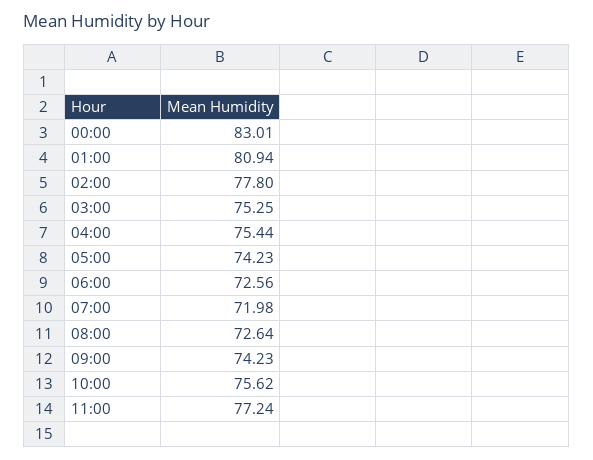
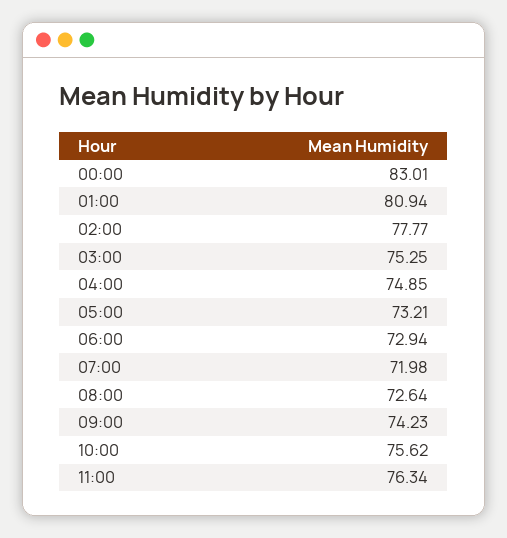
02:00: 77.8 -> 77.77
04:00: 75.44 -> 74.85
05:00: 74.23 -> 73.21
06:00: 72.56 -> 72.94
11:00: 77.24 -> 76.34

